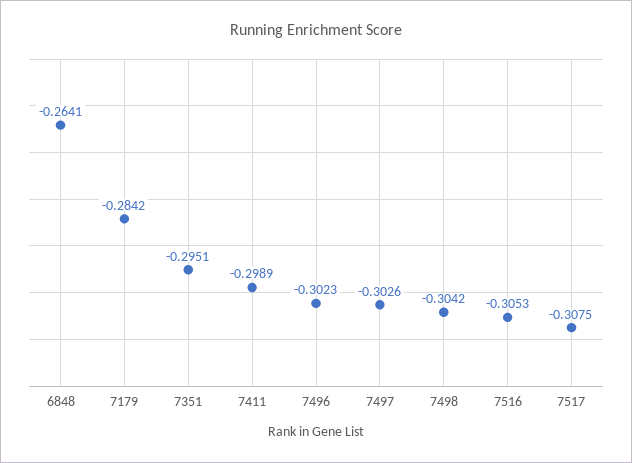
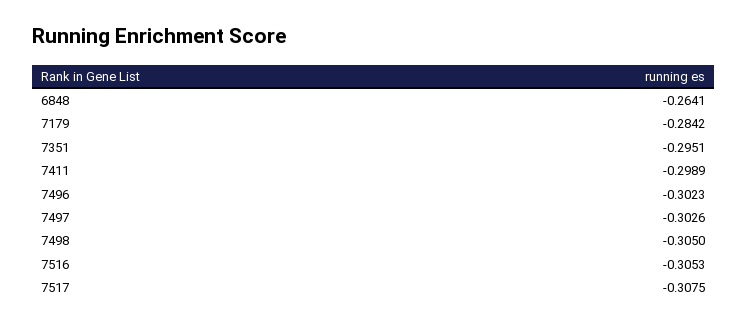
7498: -0.3042 -> -0.305

